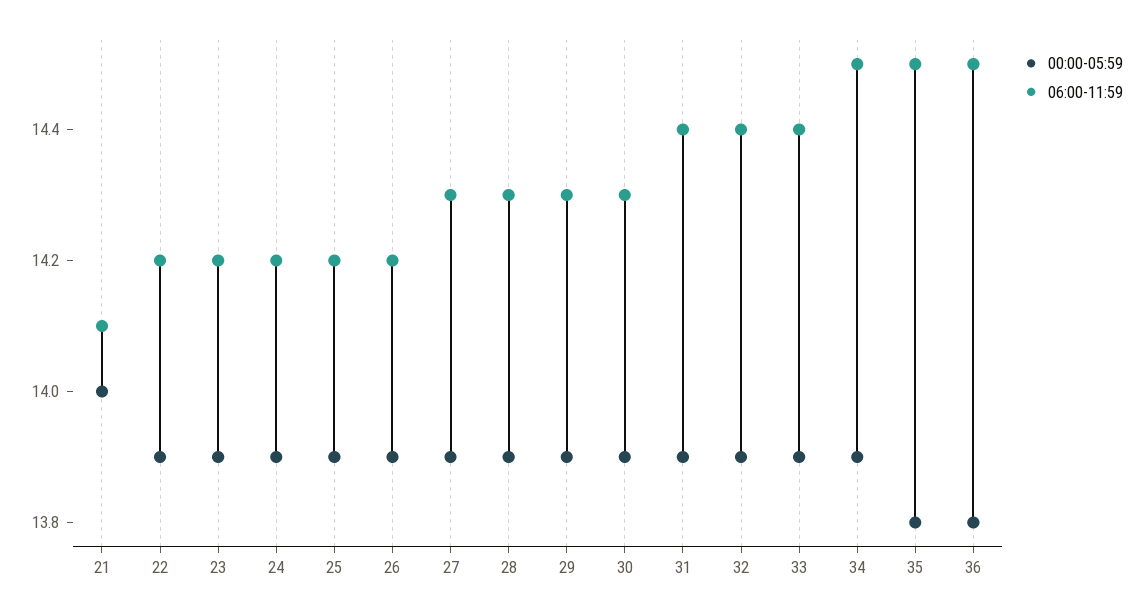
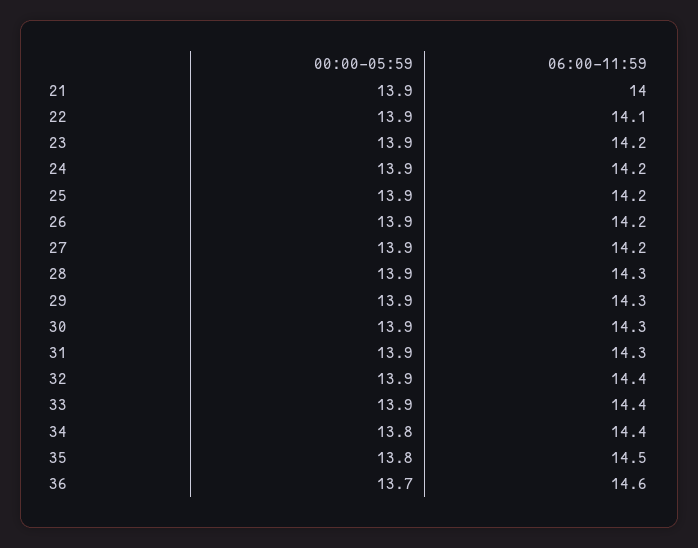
00:00-05:59, 21: 14 -> 13.9
06:00-11:59, 21: 14.1 -> 14
06:00-11:59, 22: 14.2 -> 14.1
06:00-11:59, 27: 14.3 -> 14.2
06:00-11:59, 31: 14.4 -> 14.3
00:00-05:59, 34: 13.9 -> 13.8
06:00-11:59, 34: 14.5 -> 14.4
00:00-05:59, 36: 13.8 -> 13.7
06:00-11:59, 36: 14.5 -> 14.6

